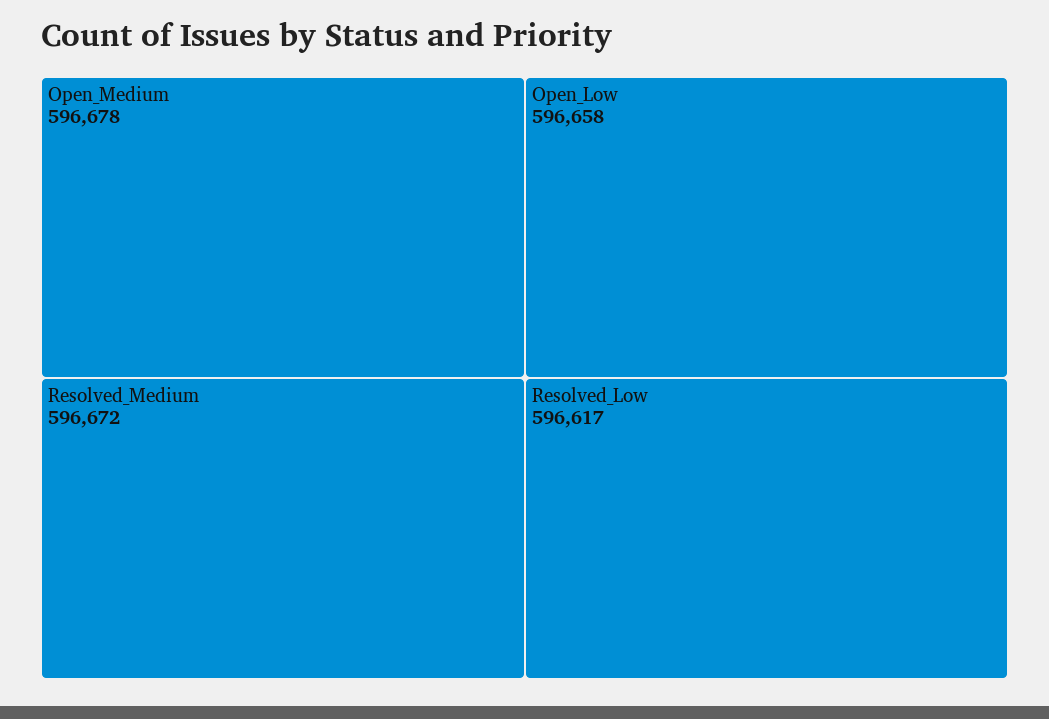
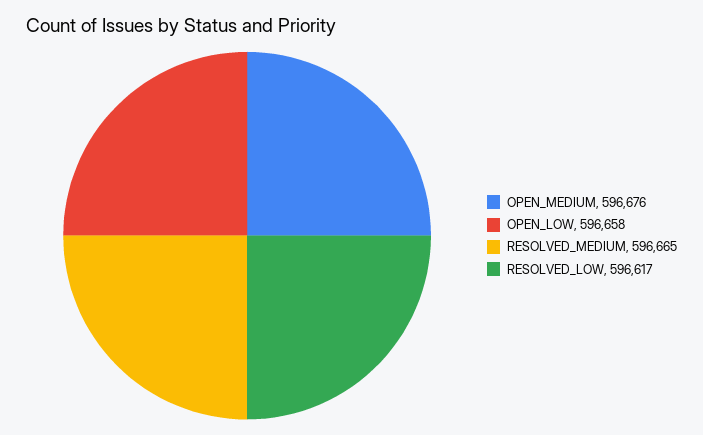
Open_Medium: 596678 -> 596676
Resolved_Medium: 596672 -> 596665

